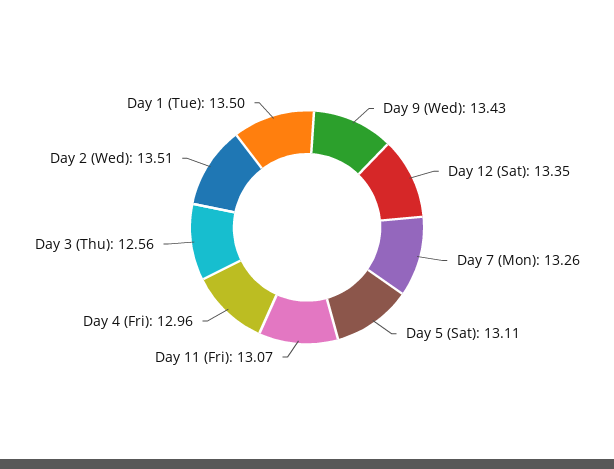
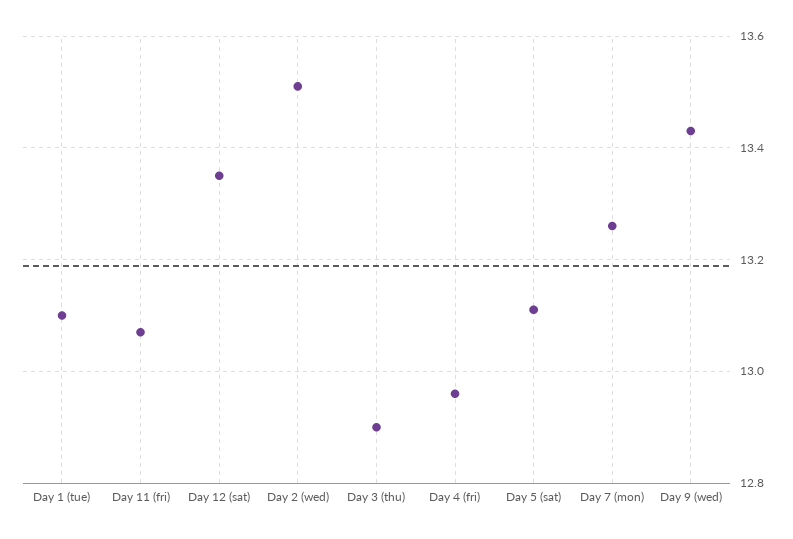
Day 3 (Thu): 12.56 -> 12.9
Day 1 (Tue): 13.5 -> 13.1

